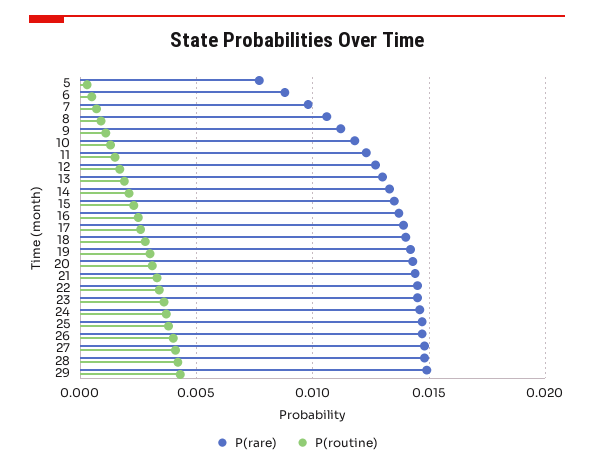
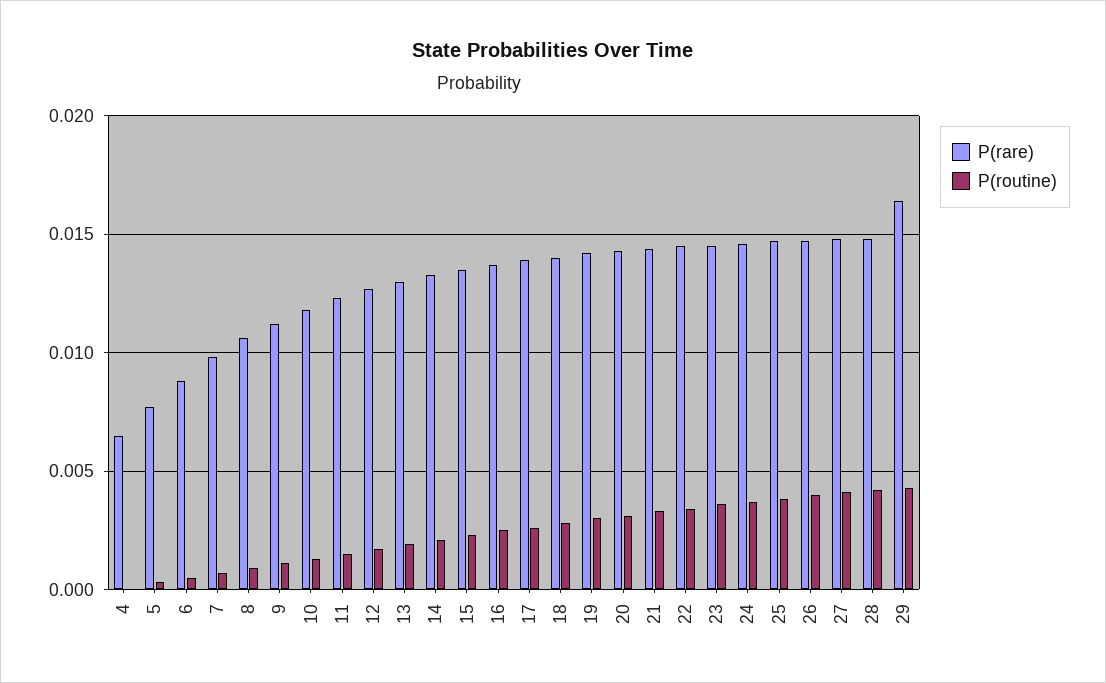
P(rare), 29: 0.015 -> 0.0165
P(rare), 4: none -> 0.0065
P(routine), 4: none -> 0

